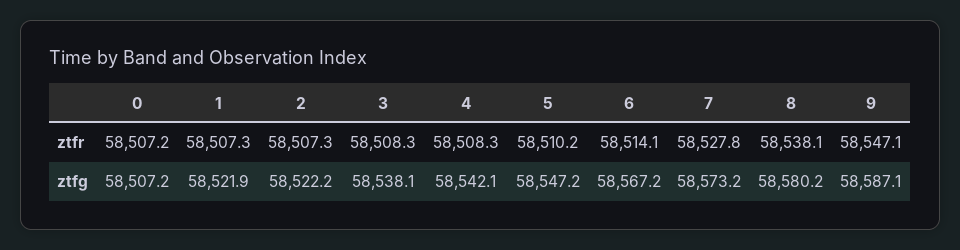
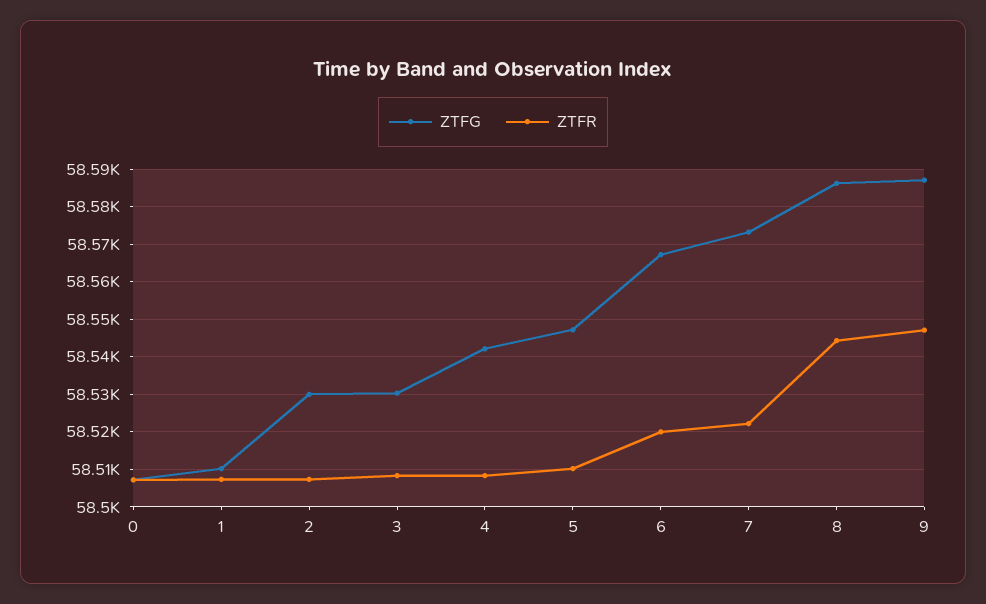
ztfr, 6: 58514.1 -> 58520
ztfr, 7: 58527.8 -> 58522
ztfr, 8: 58538.1 -> 58544
ztfg, 1: 58521.9 -> 58510
ztfg, 2: 58522.2 -> 58530
ztfg, 3: 58538.1 -> 58530
ztfg, 8: 58580.2 -> 58586

